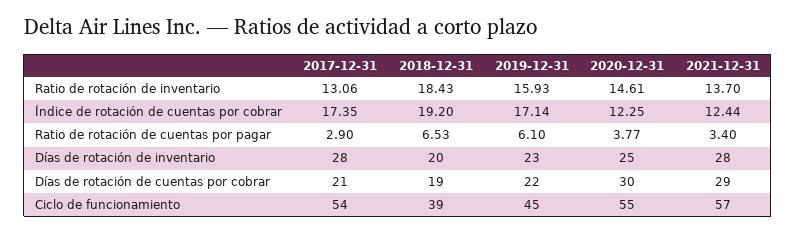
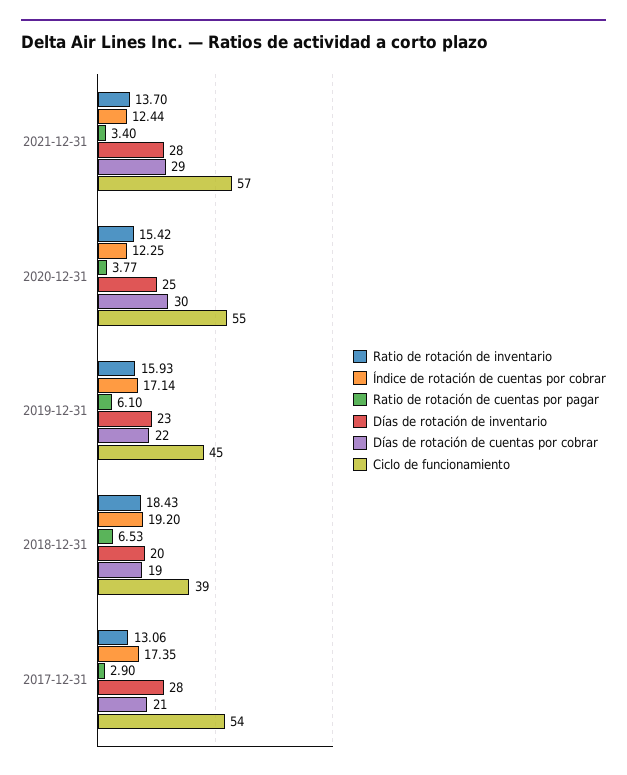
Ratio de rotación de inventario, 2020-12-31: 14.61 -> 15.42

